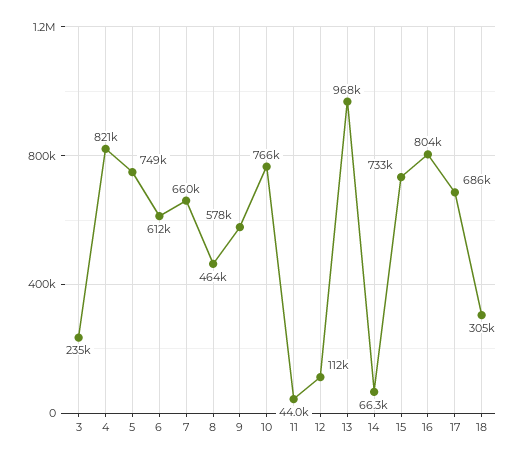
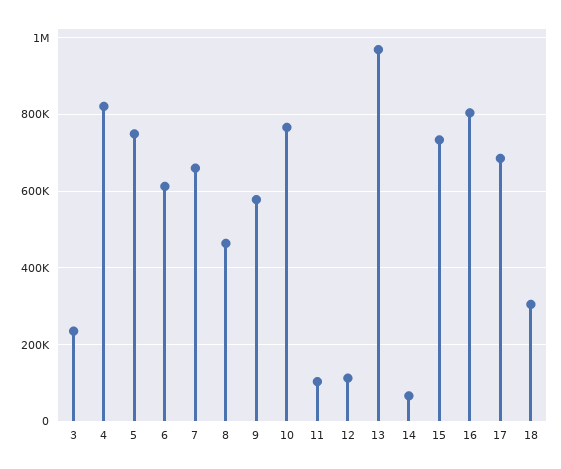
11: 44000 -> 100000

